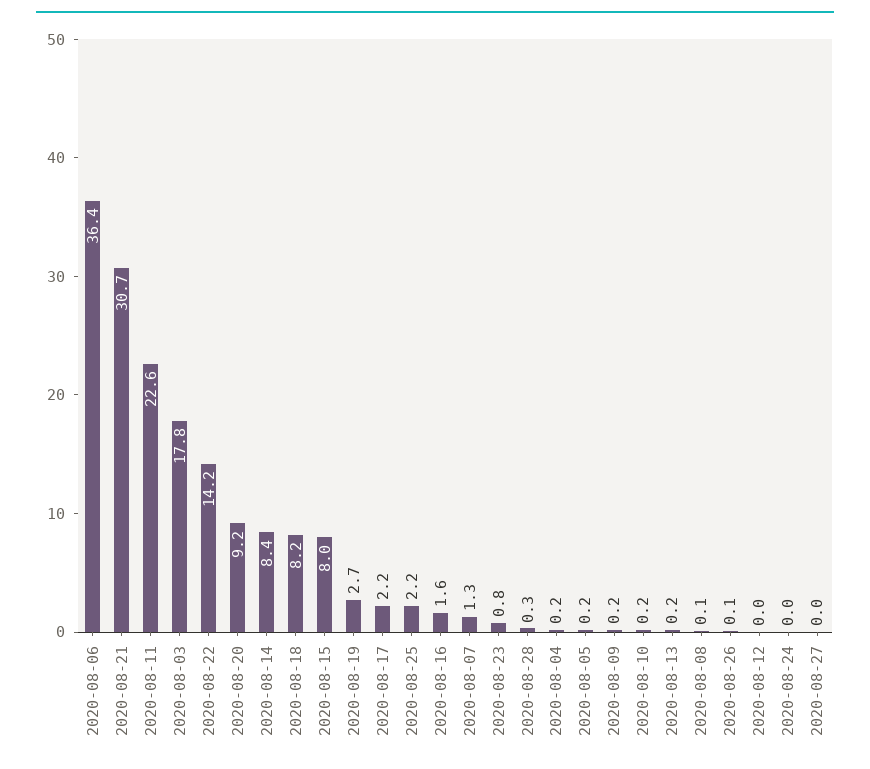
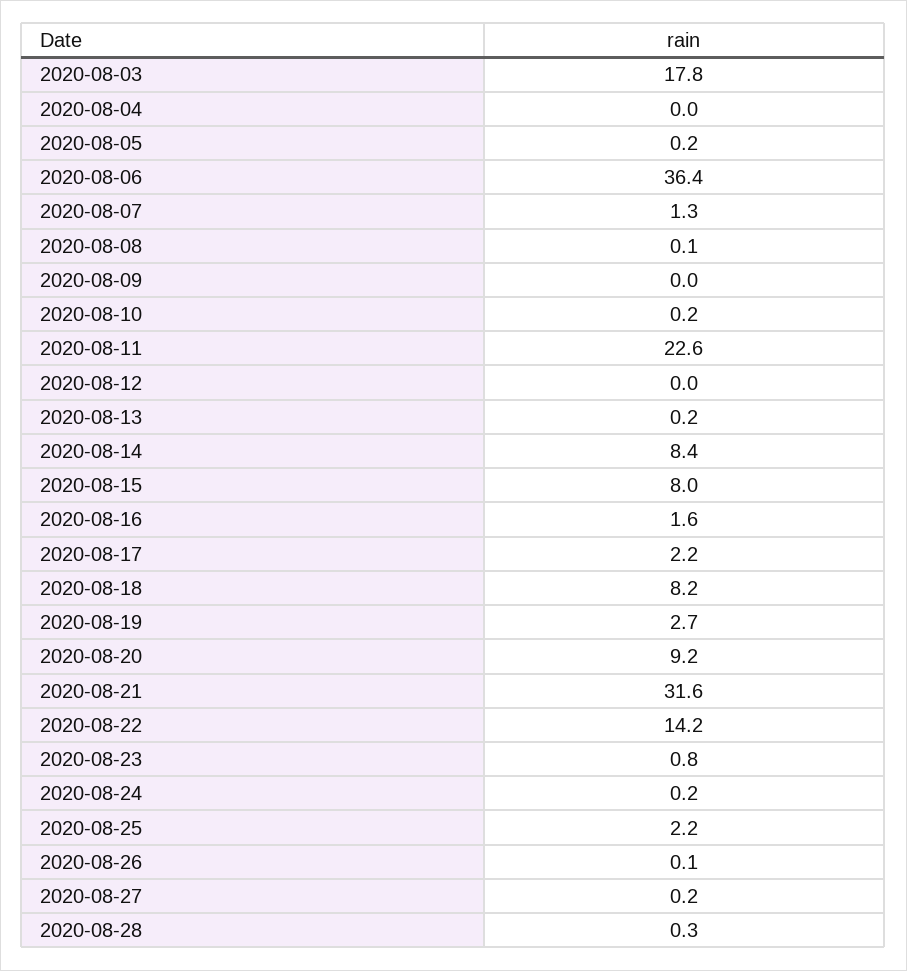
2020-08-21: 30.7 -> 31.6
2020-08-04: 0.2 -> 0
2020-08-09: 0.2 -> 0
2020-08-24: 0 -> 0.2
2020-08-27: 0 -> 0.2

